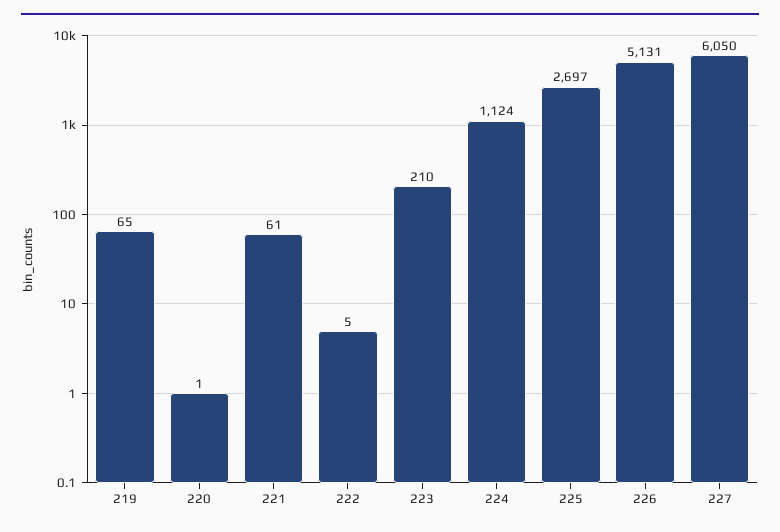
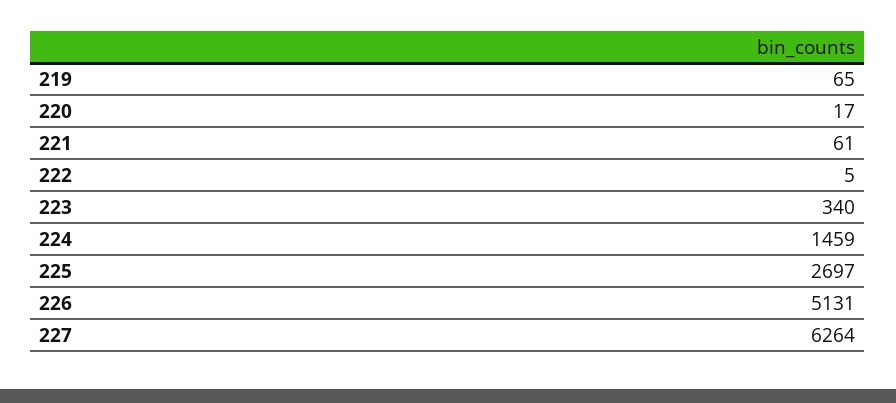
220: 1 -> 17
223: 210 -> 340
224: 1124 -> 1459
227: 6050 -> 6264

